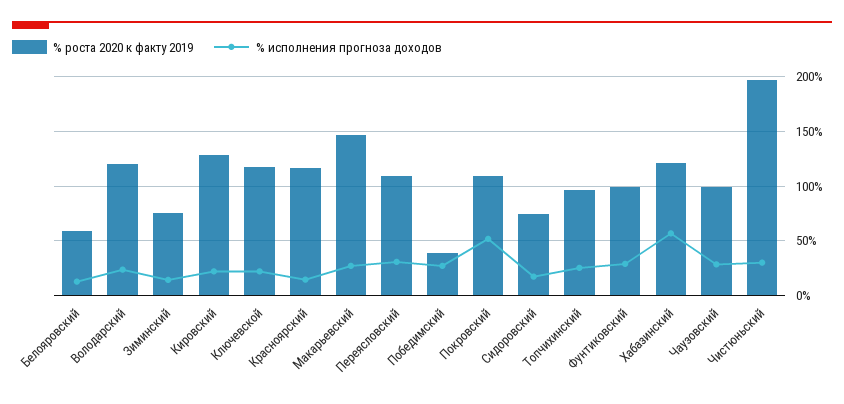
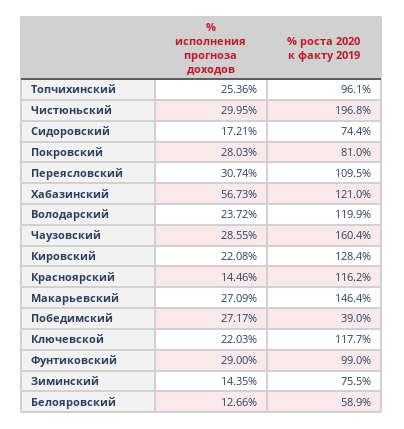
% роста 2020 к факту 2019, Покровский: 110 -> 81
% исполнения прогноза доходов, Покровский: 50 -> 28.03
% роста 2020 к факту 2019, Чаузовский: 100 -> 160.4

